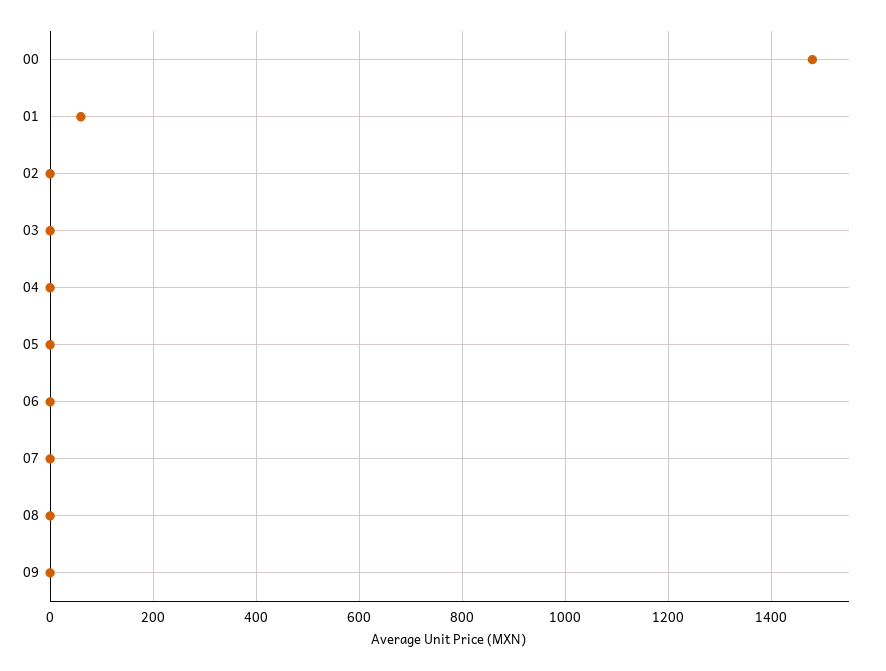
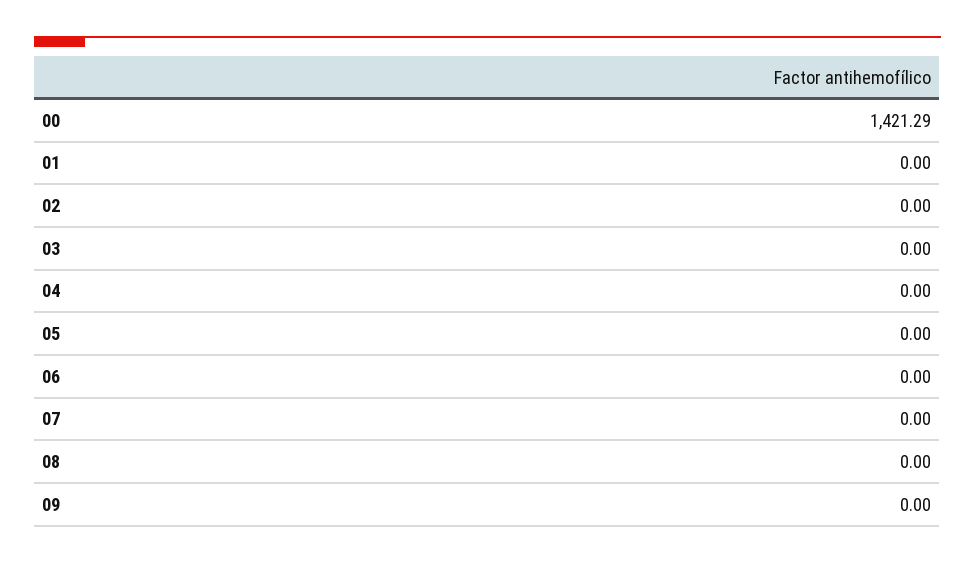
00: 1480 -> 1421.29
01: 60 -> 0

